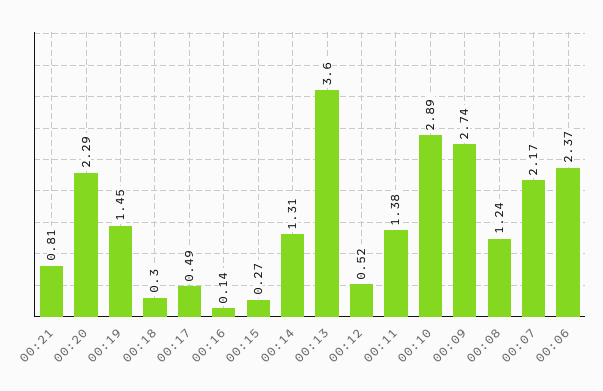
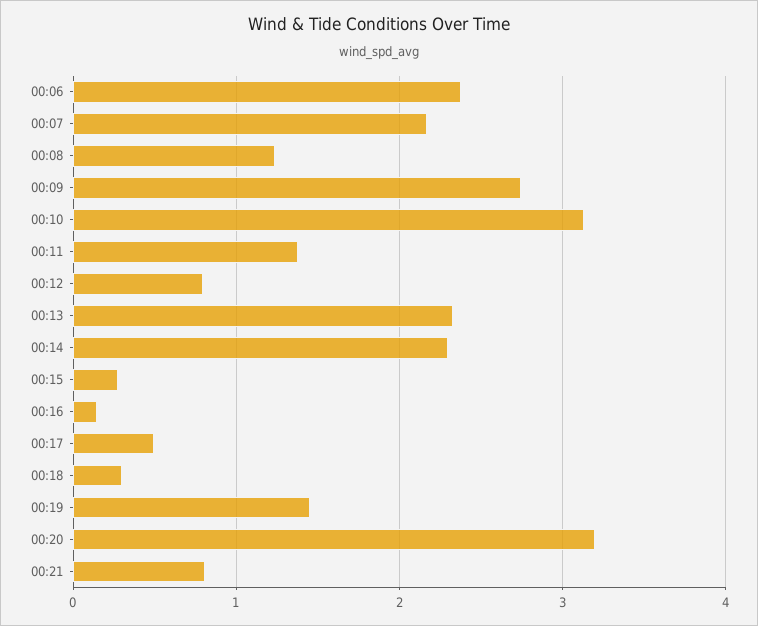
00:20: 2.29 -> 3.2
00:14: 1.31 -> 2.3
00:13: 3.6 -> 2.3
00:12: 0.52 -> 0.8
00:10: 2.89 -> 3.1

